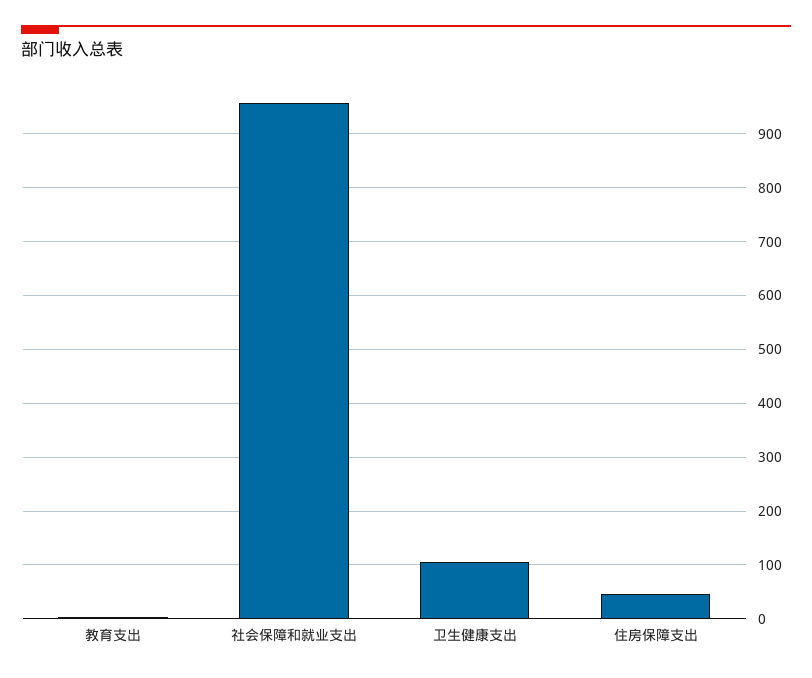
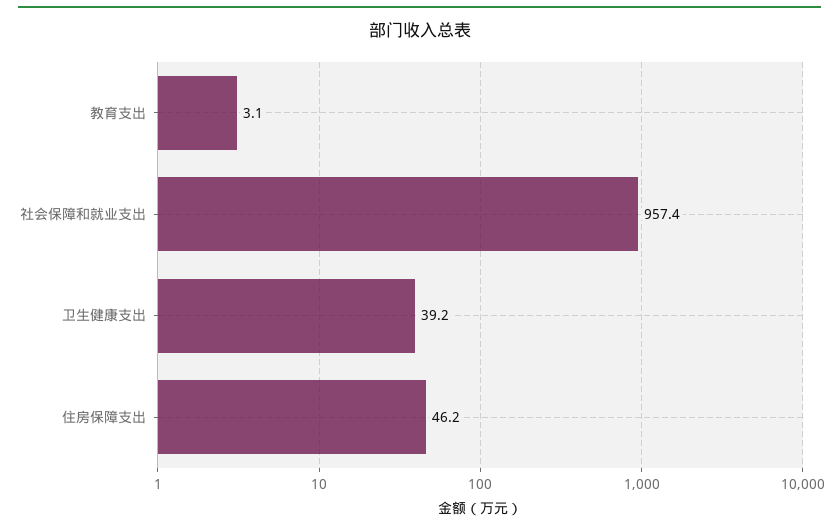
卫生健康支出: 100 -> 39.2

